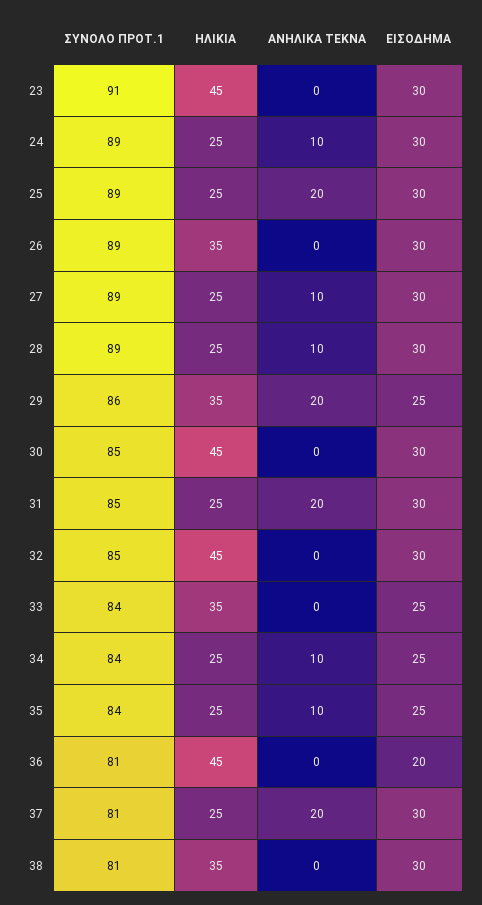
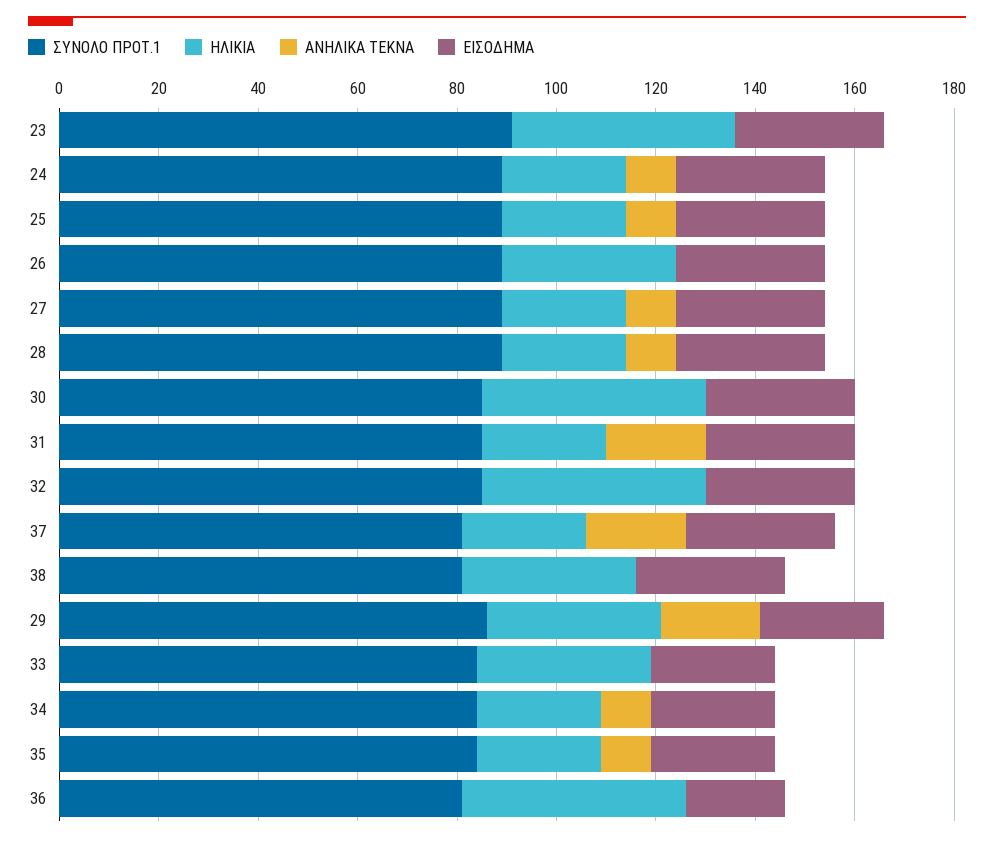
ΑΝΗΛΙΚΑ ΤΕΚΝΑ, 25: 20 -> 10

